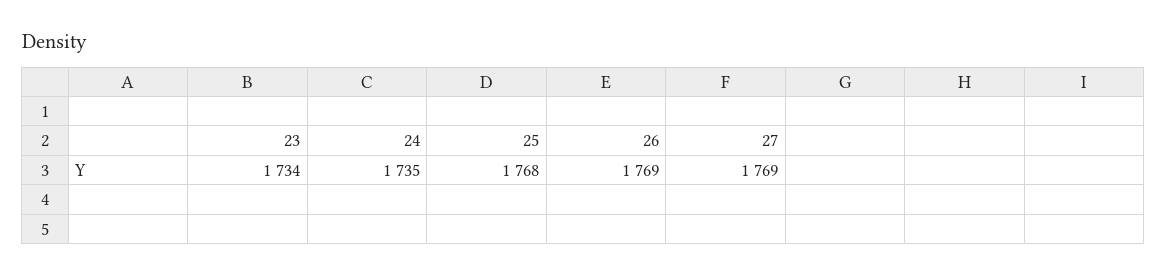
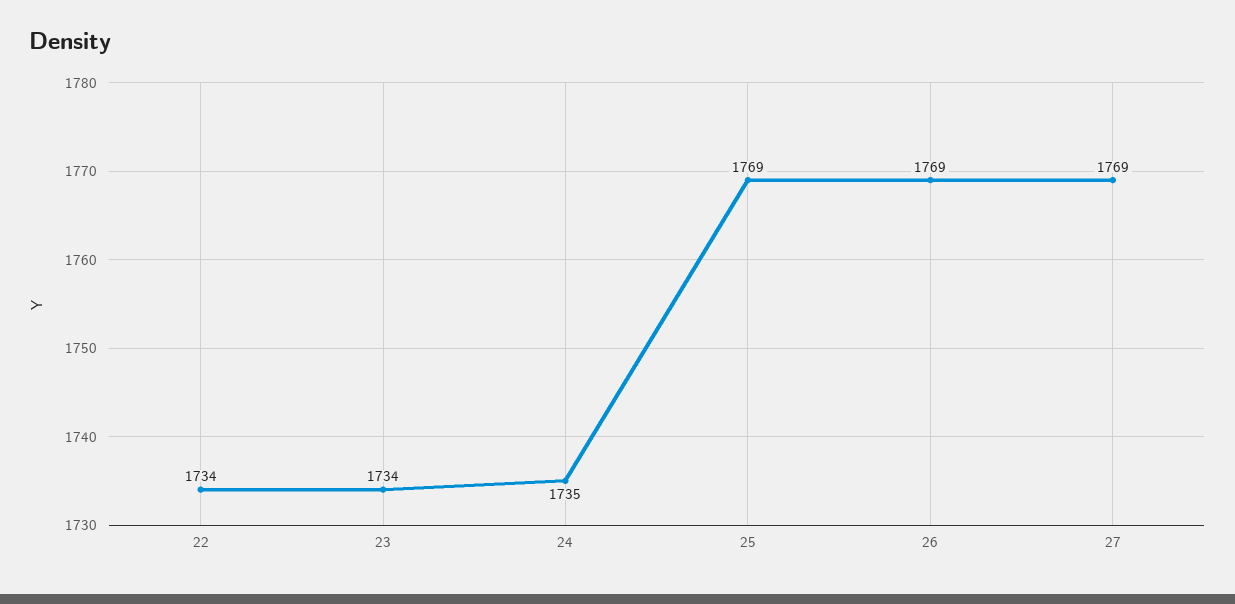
25: 1768 -> 1769
22: none -> 1734

